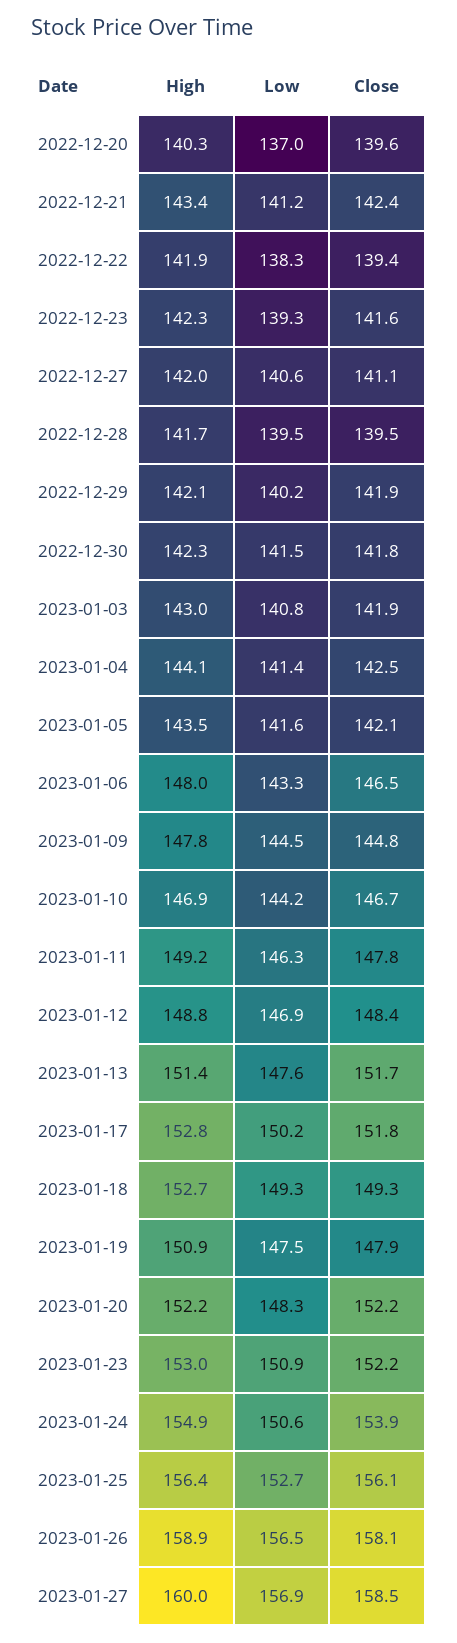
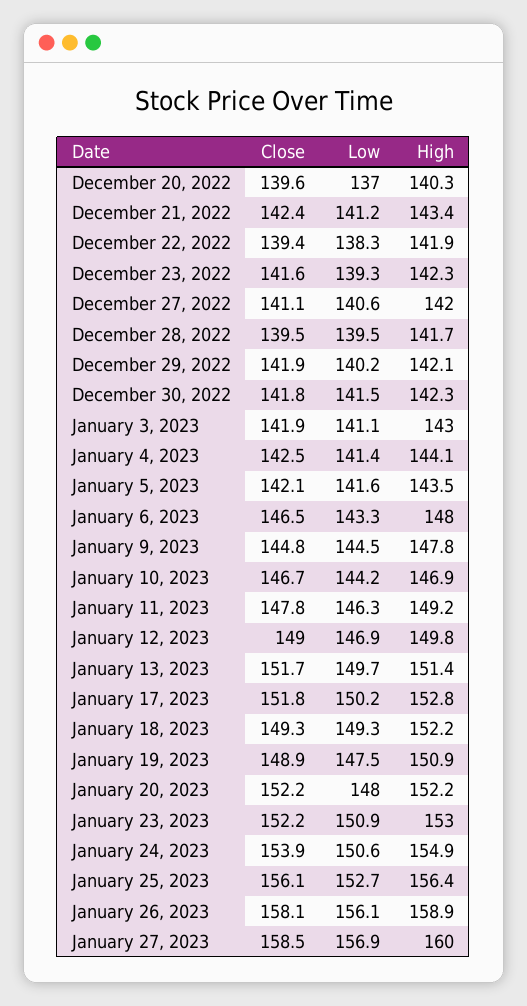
Low, 2023-01-03: 140.8 -> 141.1
High, 2023-01-12: 148.8 -> 149.8
Close, 2023-01-12: 148.4 -> 149
Low, 2023-01-13: 147.6 -> 149.7
High, 2023-01-18: 152.7 -> 152.2
Close, 2023-01-19: 147.9 -> 148.9
Low, 2023-01-20: 148.3 -> 148
Low, 2023-01-26: 156.5 -> 156.1

